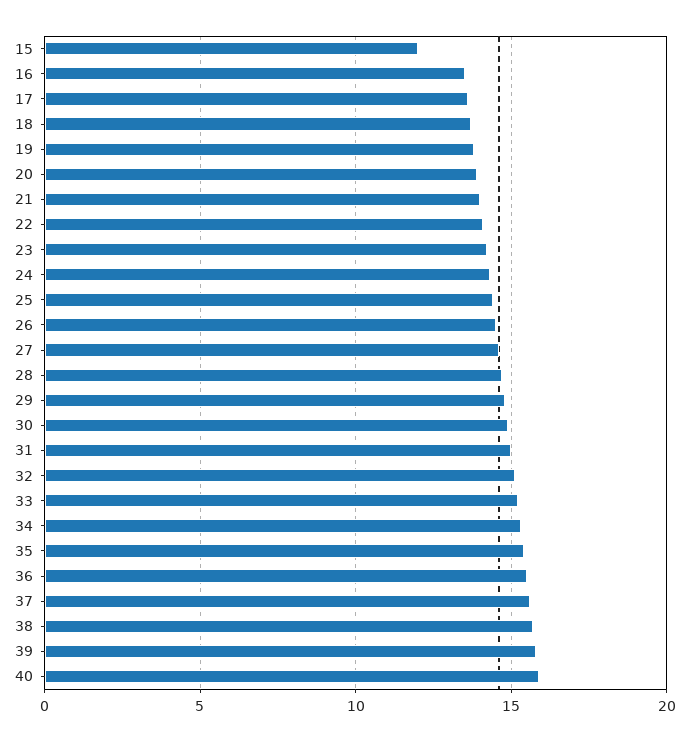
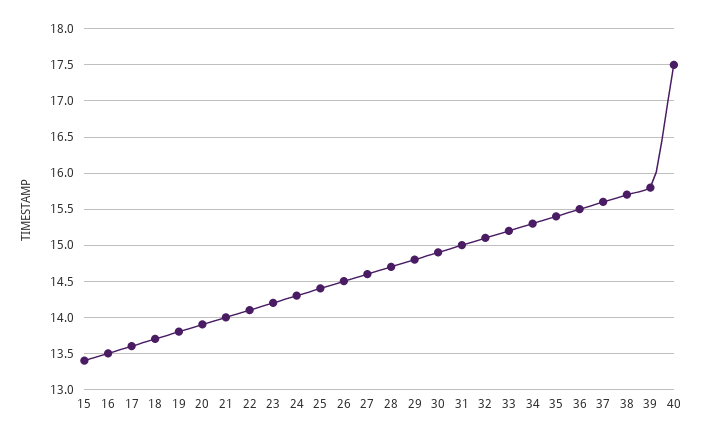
15: 12 -> 13.4
40: 16 -> 17.5

